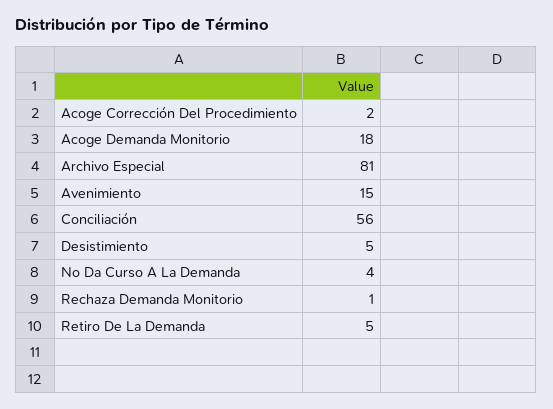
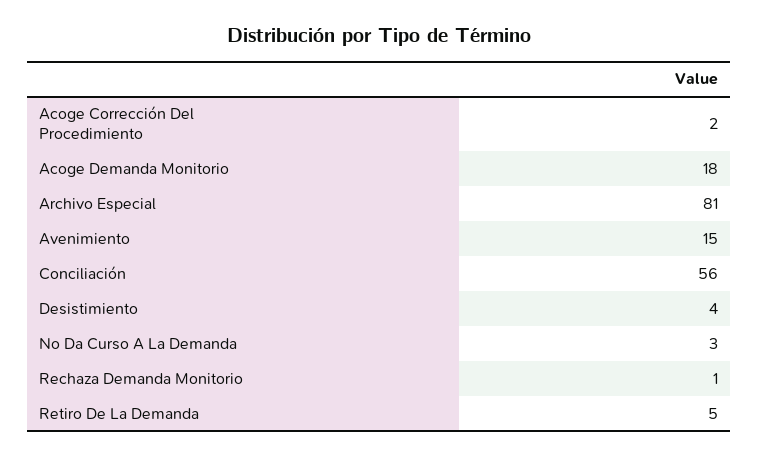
Desistimiento: 5 -> 4
No Da Curso A La Demanda: 4 -> 3

